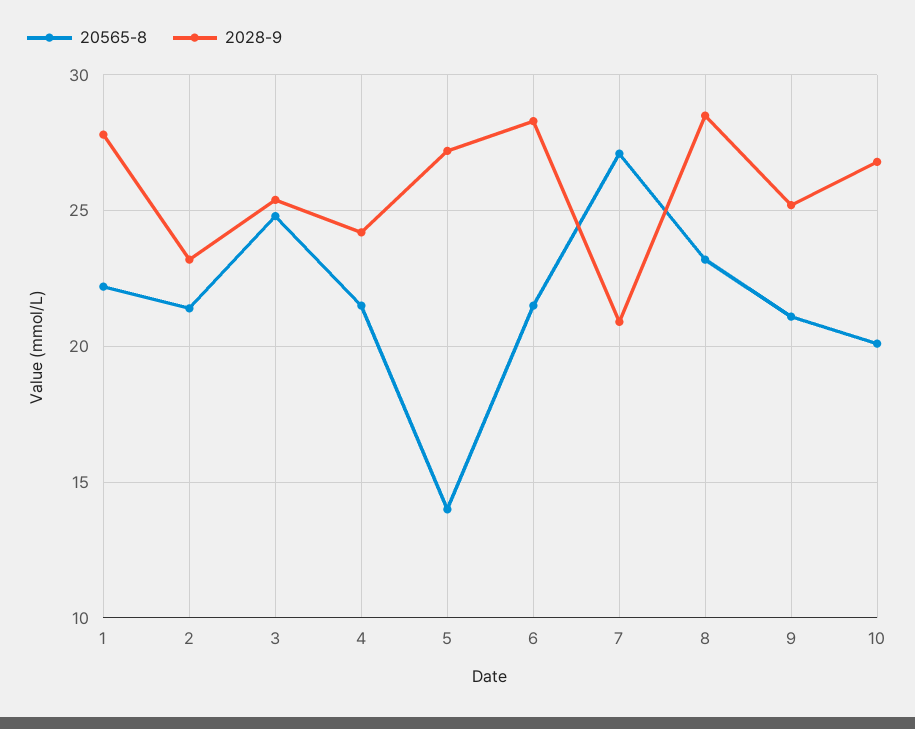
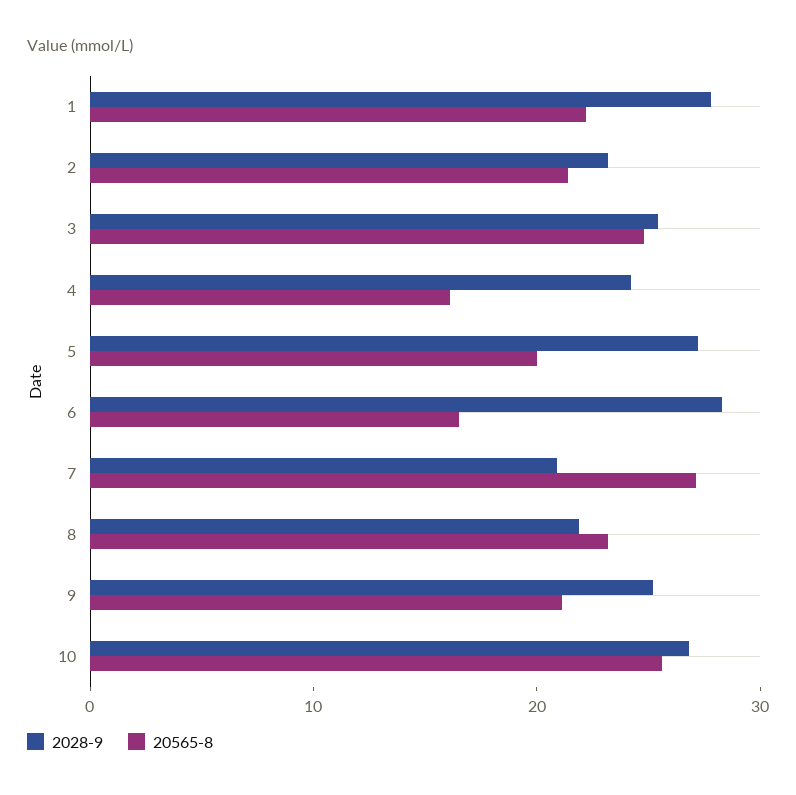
20565-8, 4: 21.5 -> 16
20565-8, 5: 14 -> 20
20565-8, 6: 21.5 -> 16
2028-9, 8: 28.5 -> 22
20565-8, 10: 20 -> 26

